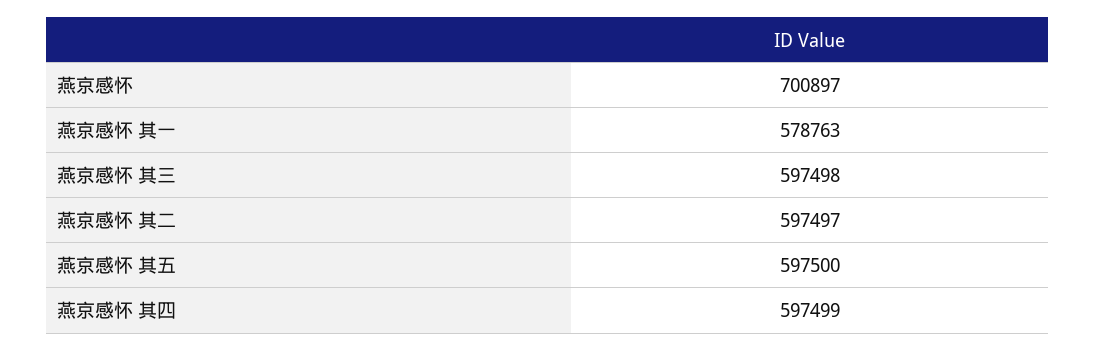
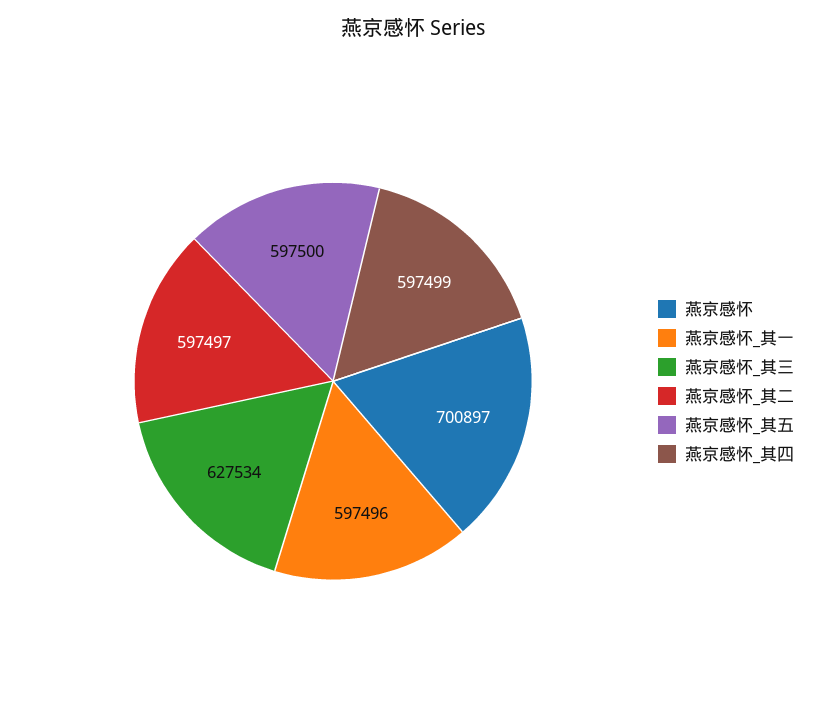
燕京感怀 其一: 578763 -> 597496
燕京感怀 其三: 597498 -> 627534

